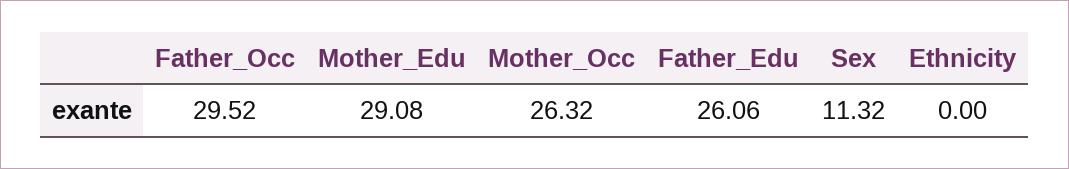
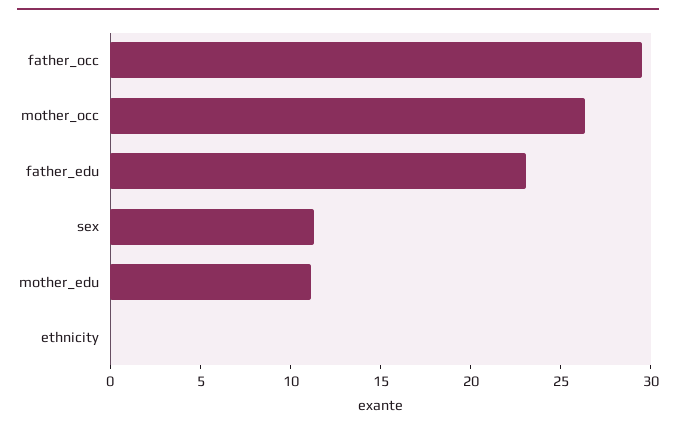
Mother_Edu: 29.08 -> 11
Father_Edu: 26.06 -> 23

